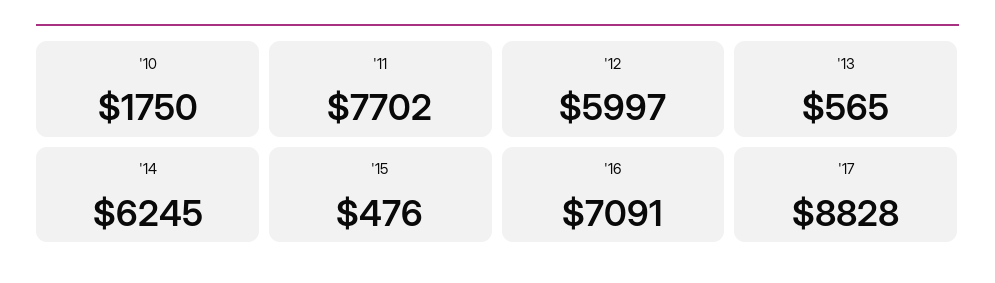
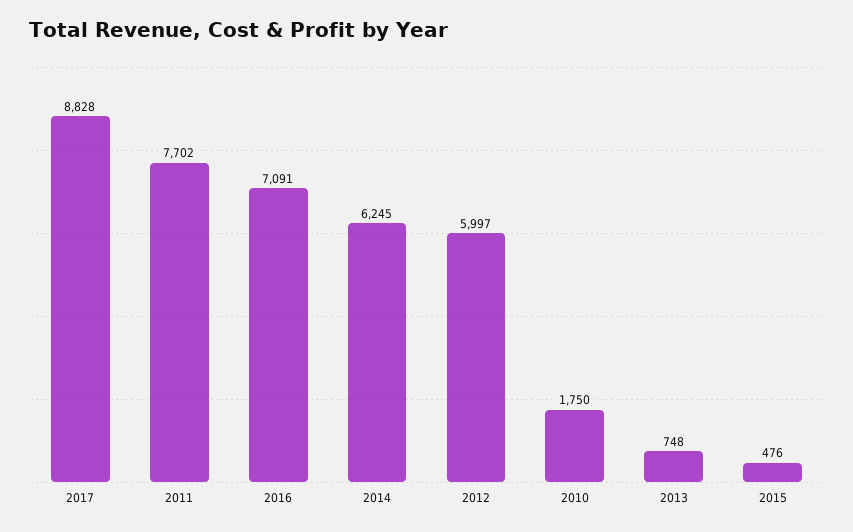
'13: 565 -> 748

